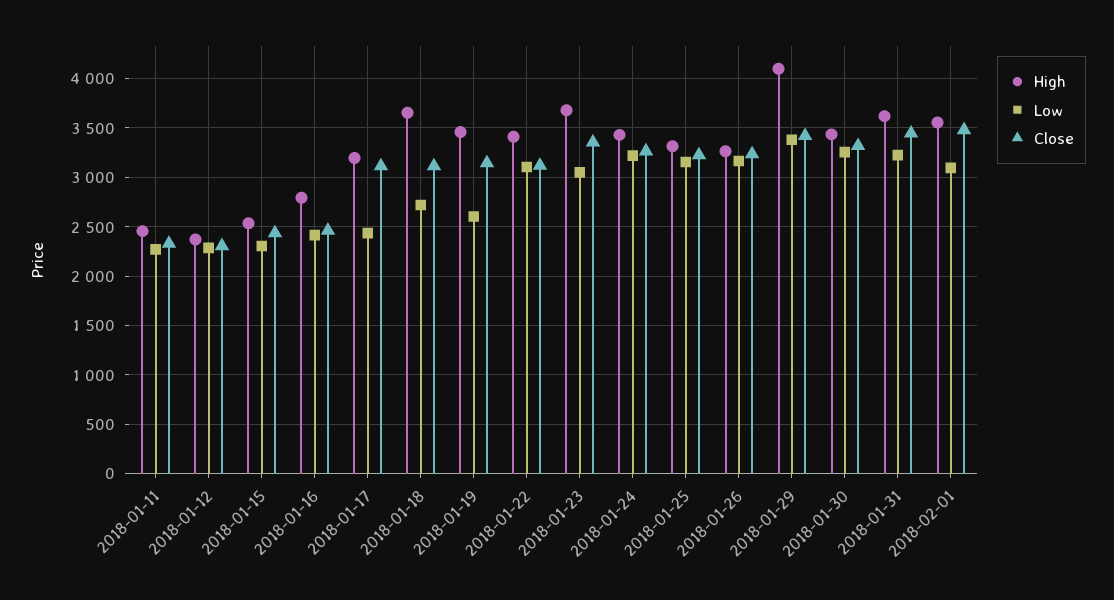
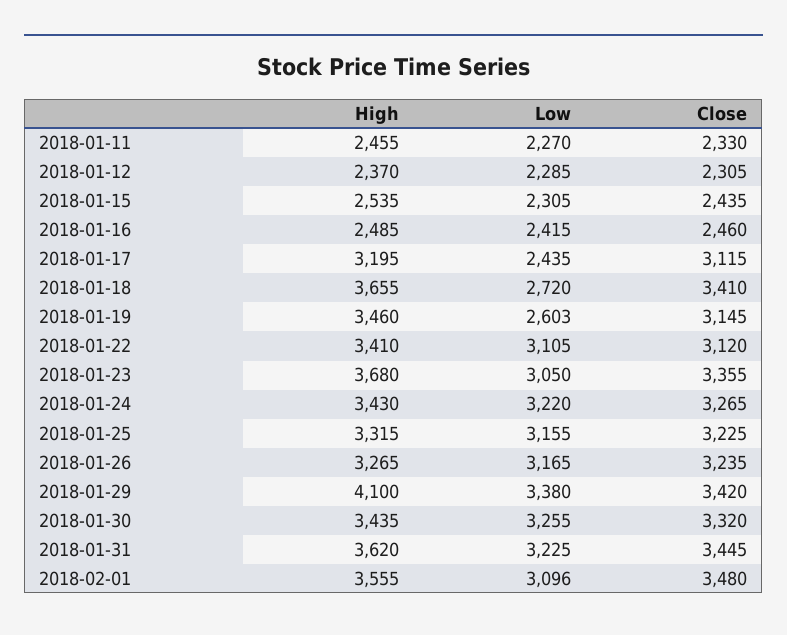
High, 2018-01-16: 2800 -> 2485
Close, 2018-01-18: 3100 -> 3410

